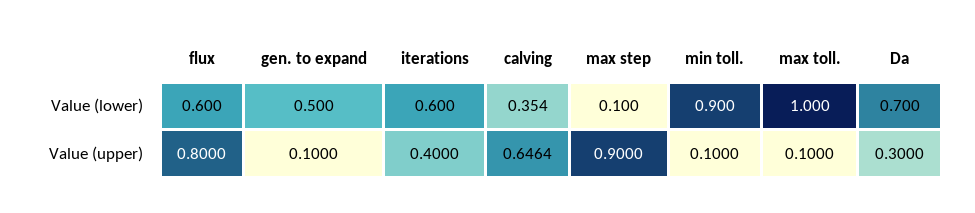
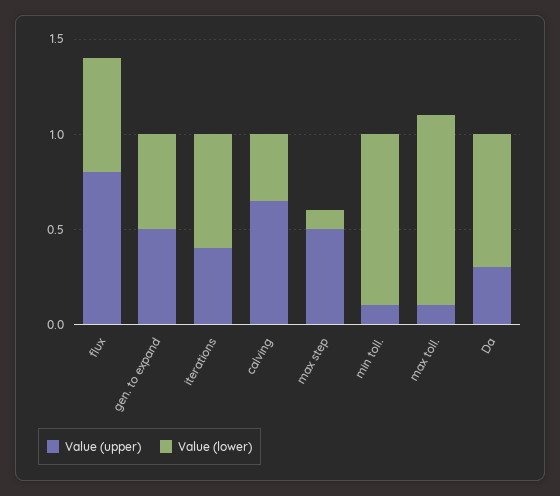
Value (upper), gen. to expand: 0.1 -> 0.5
Value (upper), max step: 0.9 -> 0.5

